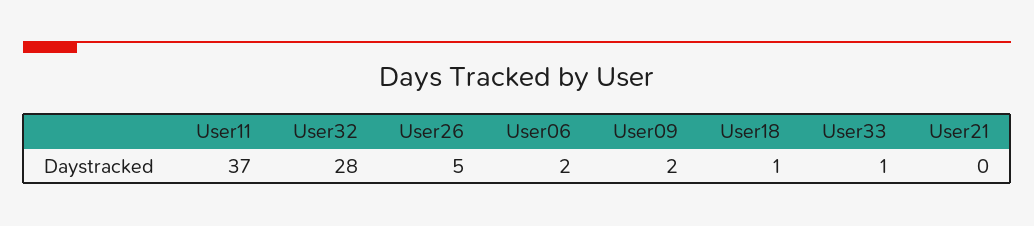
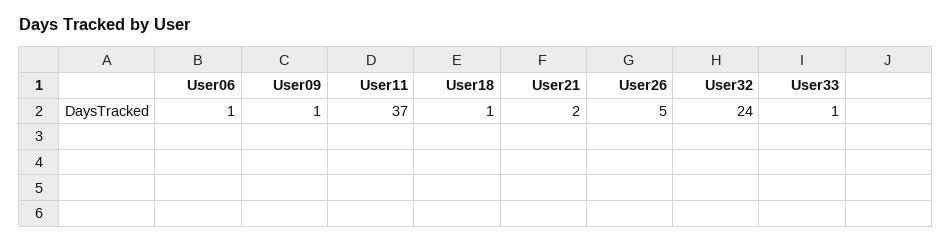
User32: 28 -> 24
User06: 2 -> 1
User09: 2 -> 1
User21: 0 -> 2

